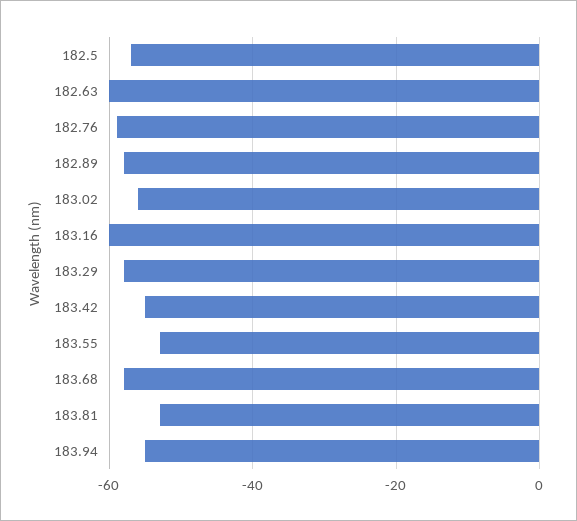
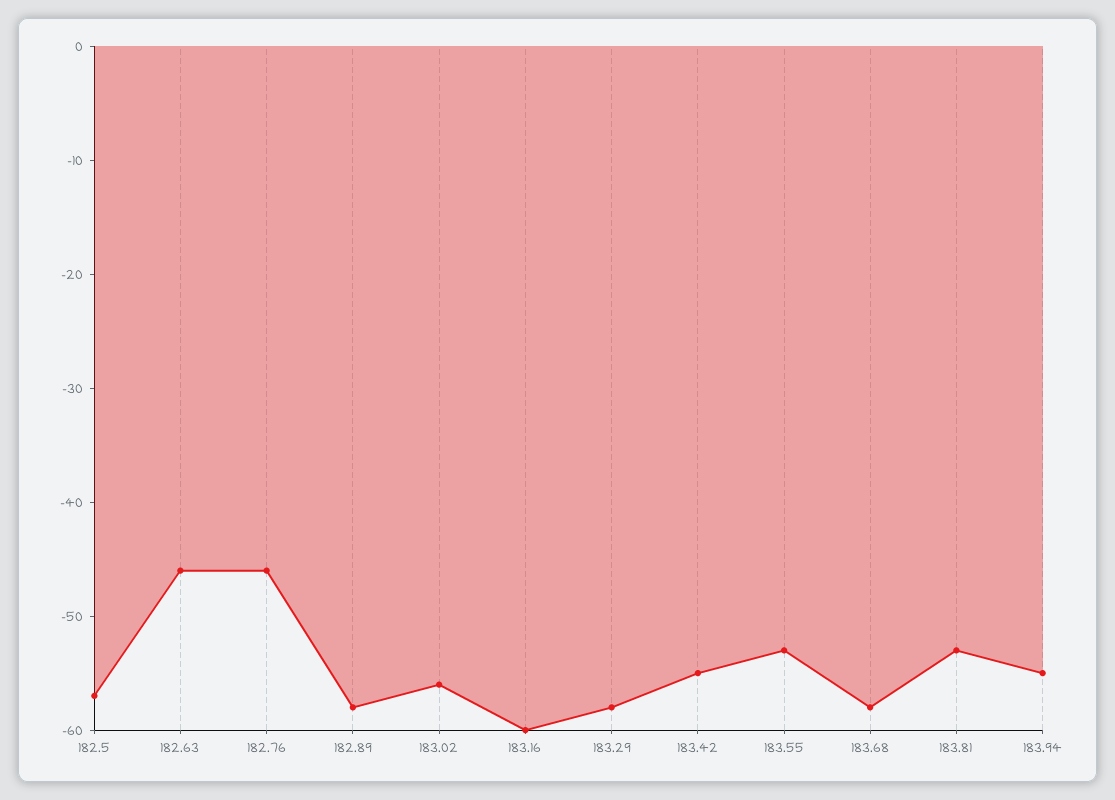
182.63: -60 -> -46
182.76: -60 -> -46

